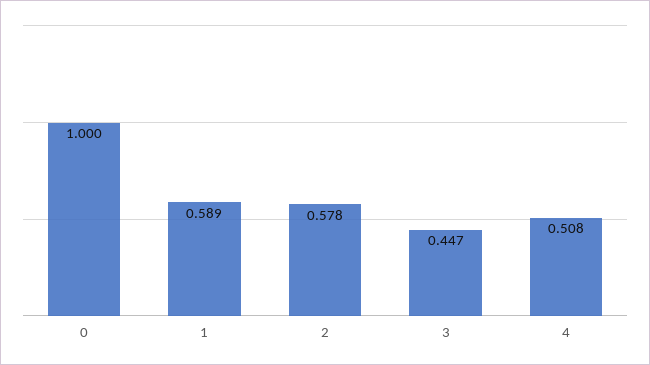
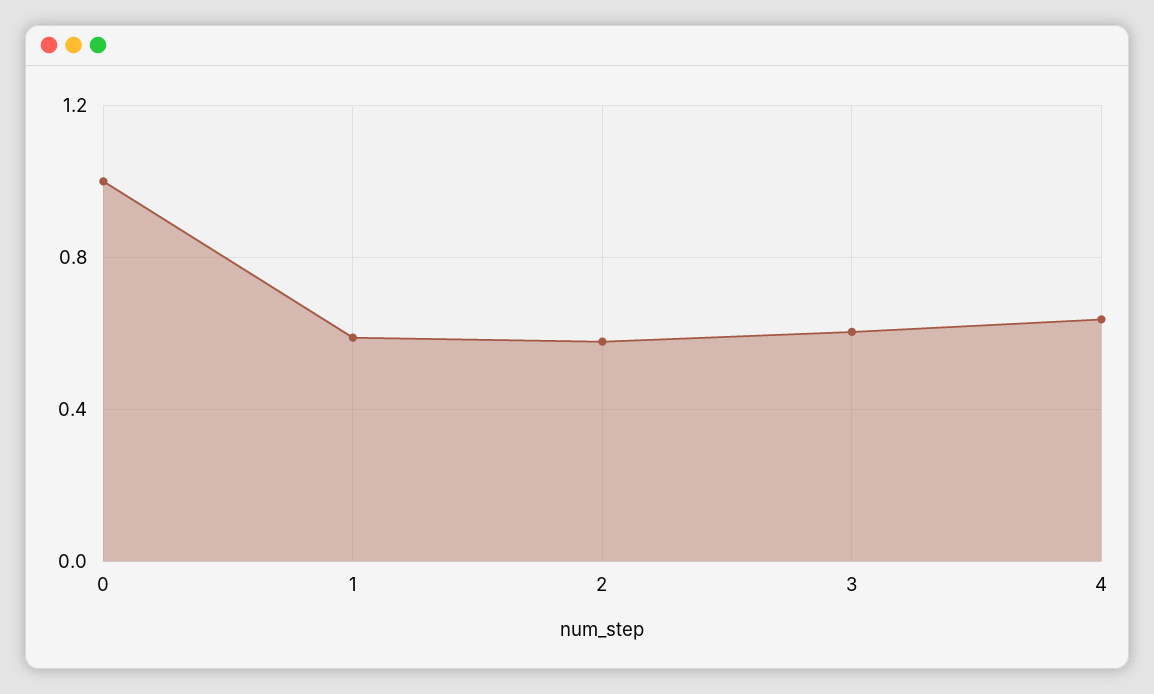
3: 0.447 -> 0.6
4: 0.508 -> 0.65

